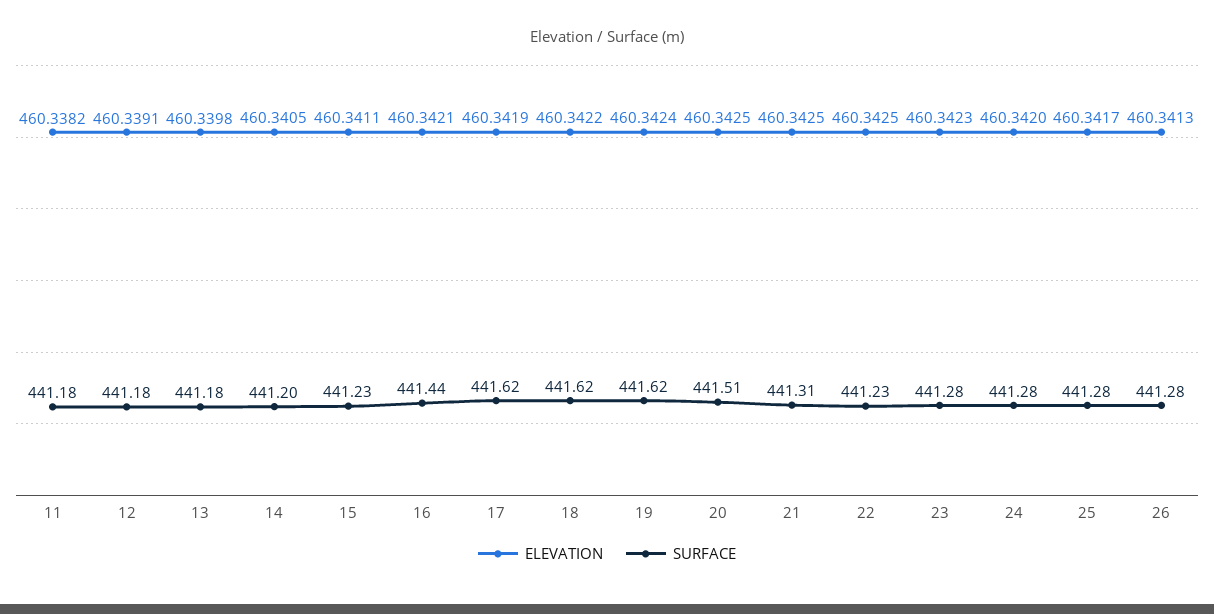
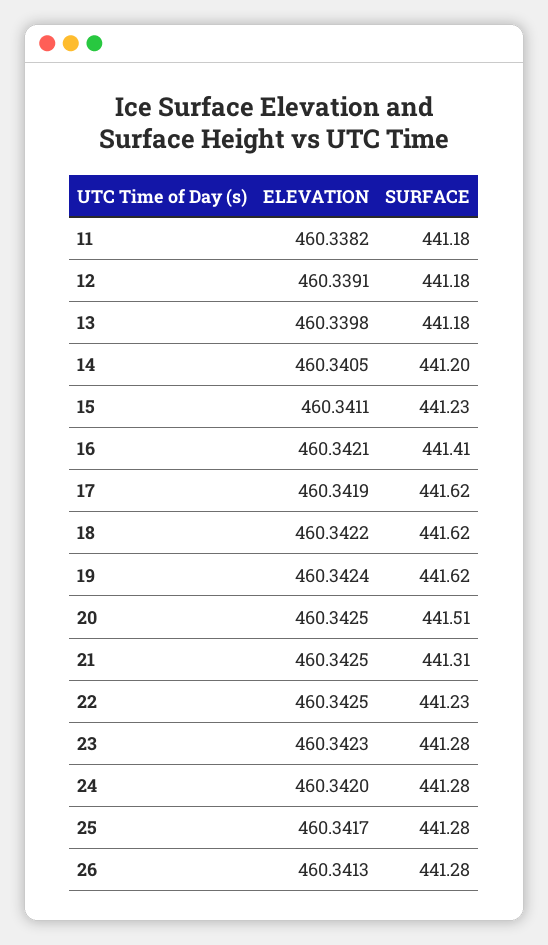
SURFACE, 16: 441.44 -> 441.41

